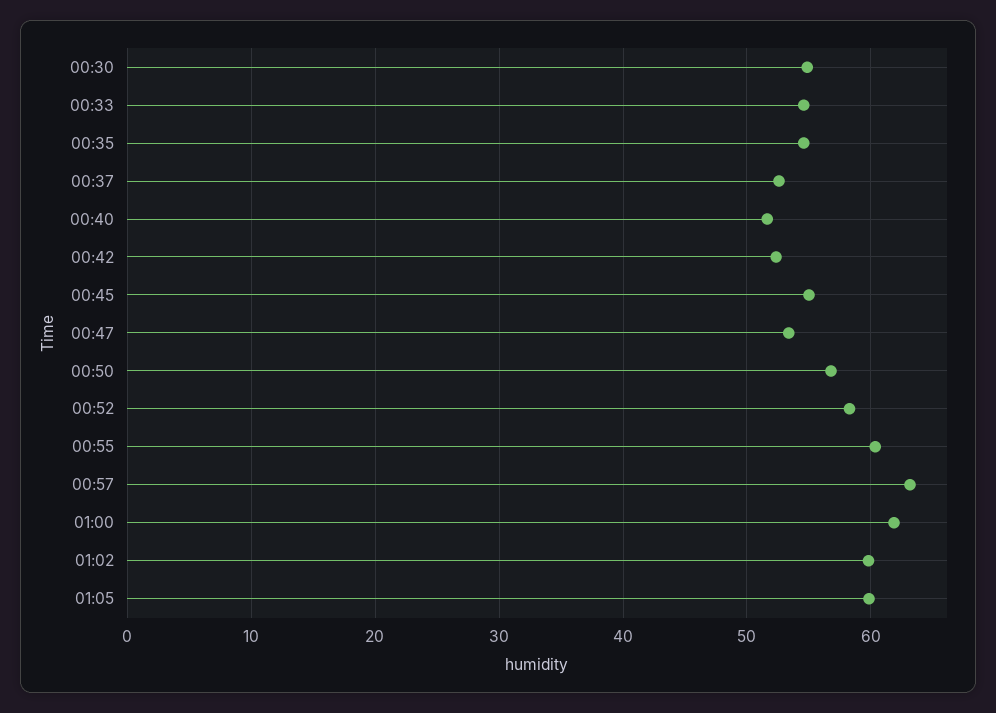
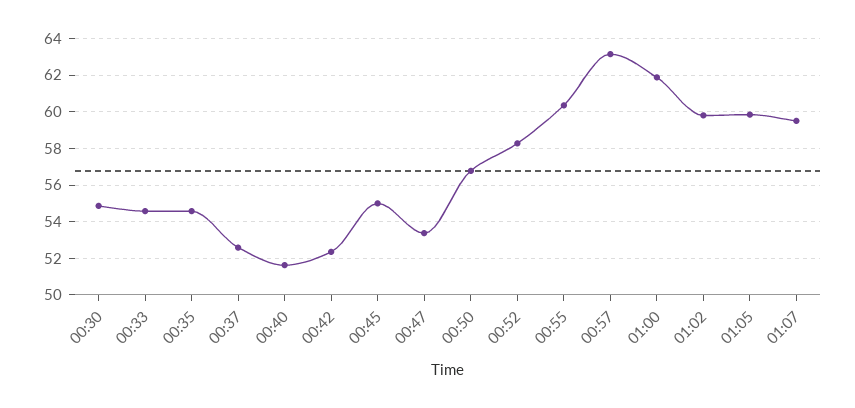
01:07: none -> 59.5

